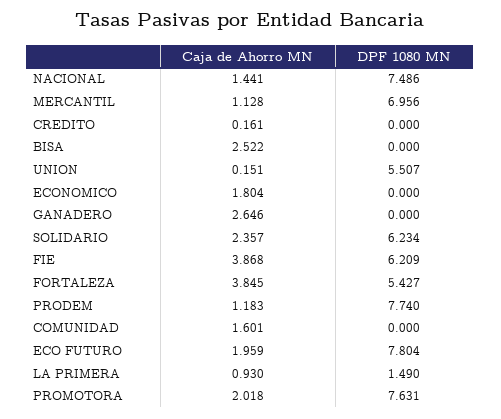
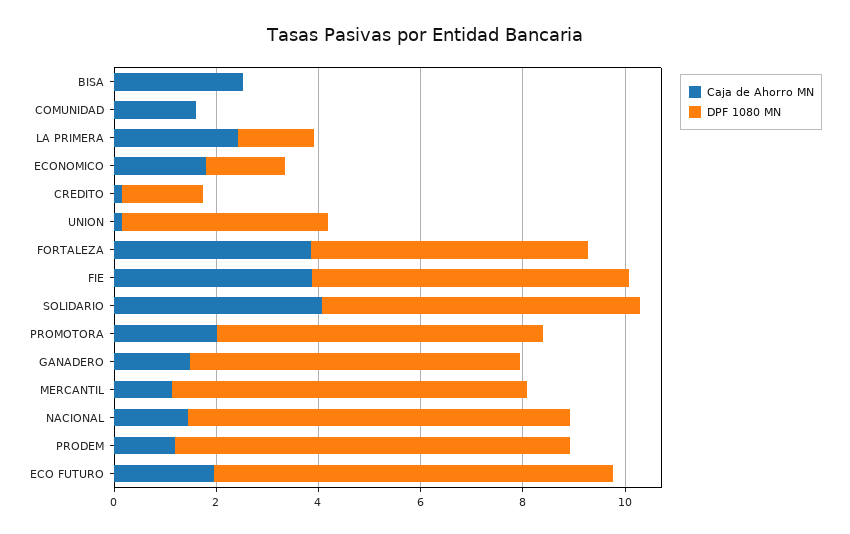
DPF 1080 MN, CREDITO: 0 -> 1.5
DPF 1080 MN, UNION: 5.507 -> 4
DPF 1080 MN, ECONOMICO: 0 -> 1.5
Caja de Ahorro MN, GANADERO: 2.646 -> 1.5
DPF 1080 MN, GANADERO: 0 -> 6.5
Caja de Ahorro MN, SOLIDARIO: 2.357 -> 4
Caja de Ahorro MN, LA PRIMERA: 0.93 -> 2.5
DPF 1080 MN, PROMOTORA: 7.631 -> 6.5

